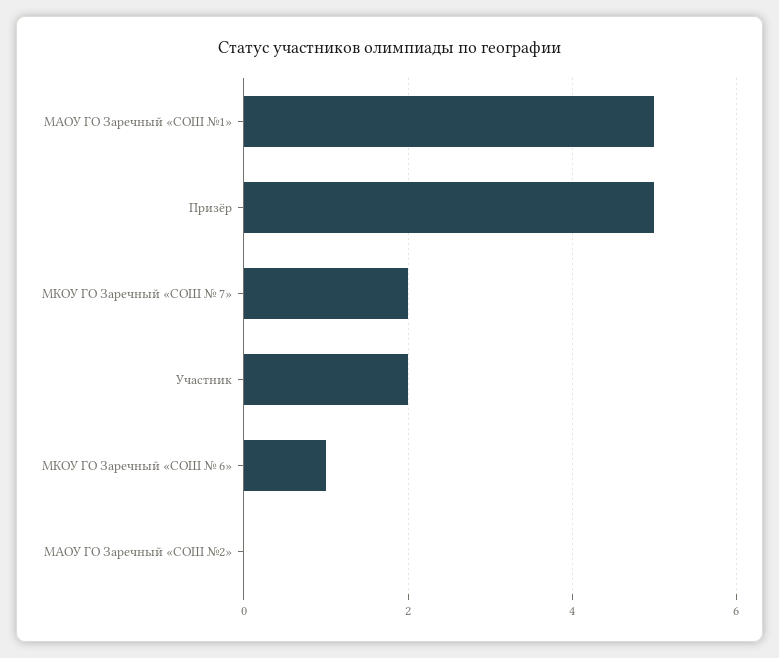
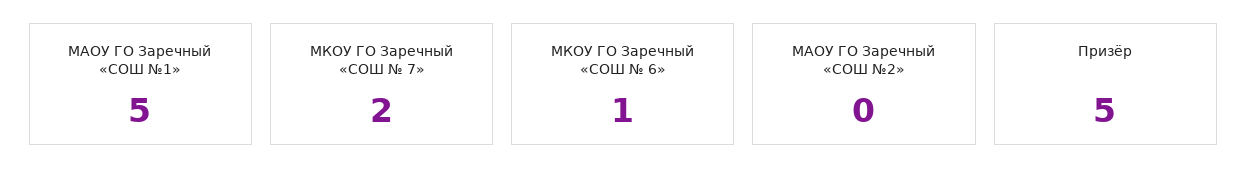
Участник: 2 -> none

